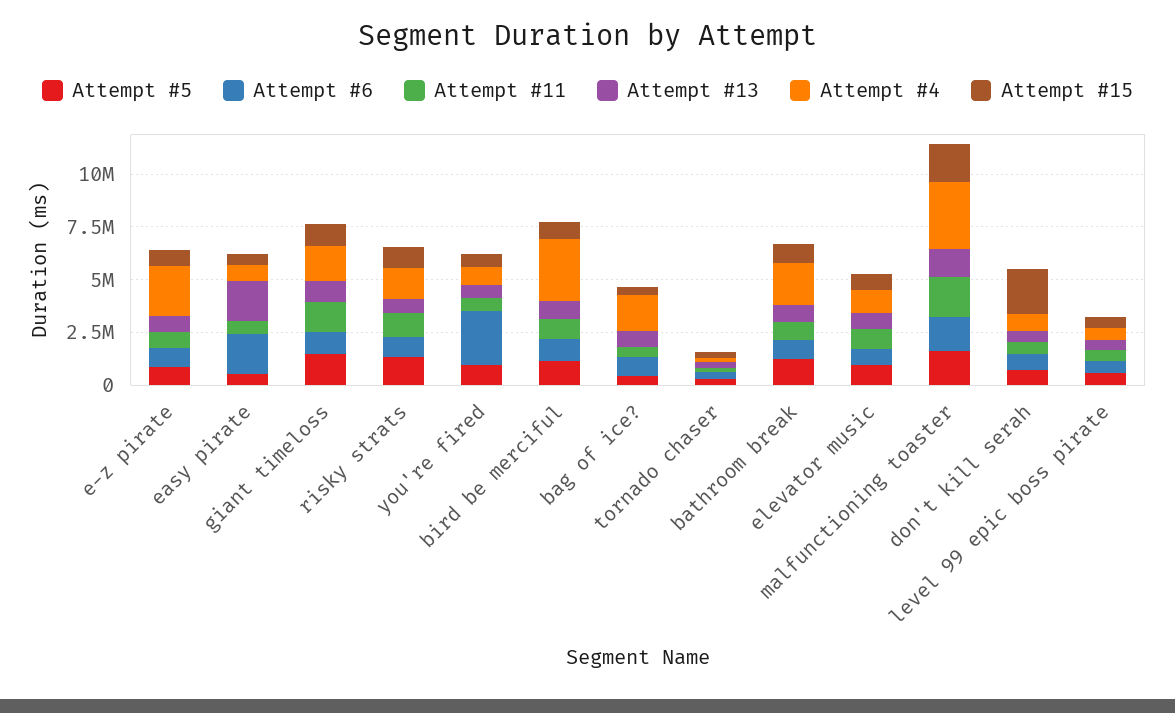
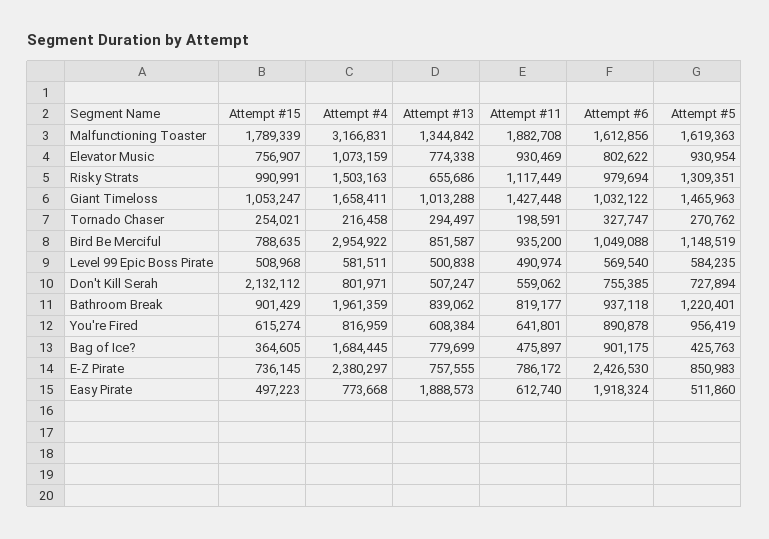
Attempt #6, e-z pirate: 1000000 -> 2426530
Attempt #6, you're fired: 2500000 -> 890878

